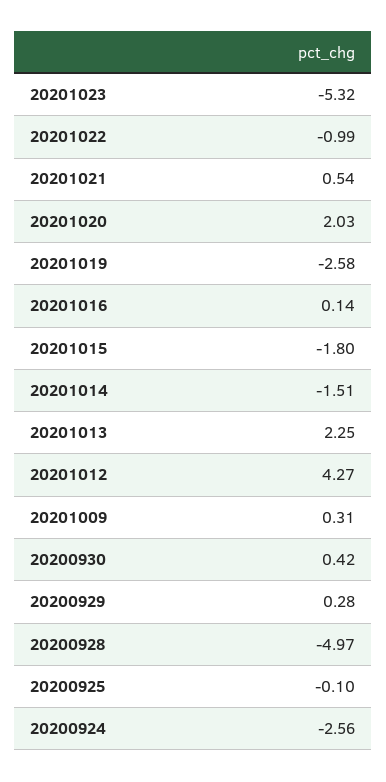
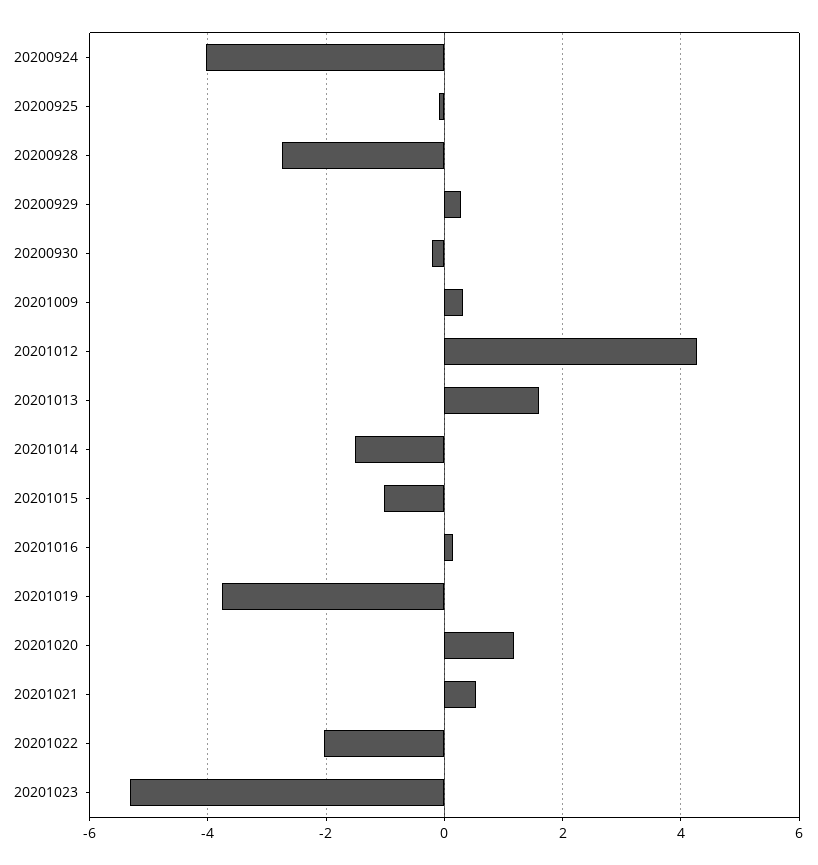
20201022: -0.99 -> -2
20201020: 2.03 -> 1.2
20201019: -2.58 -> -3.8
20201015: -1.8 -> -1
20201013: 2.25 -> 1.6
20200930: 0.42 -> -0.2
20200928: -4.97 -> -2.8
20200924: -2.56 -> -4

